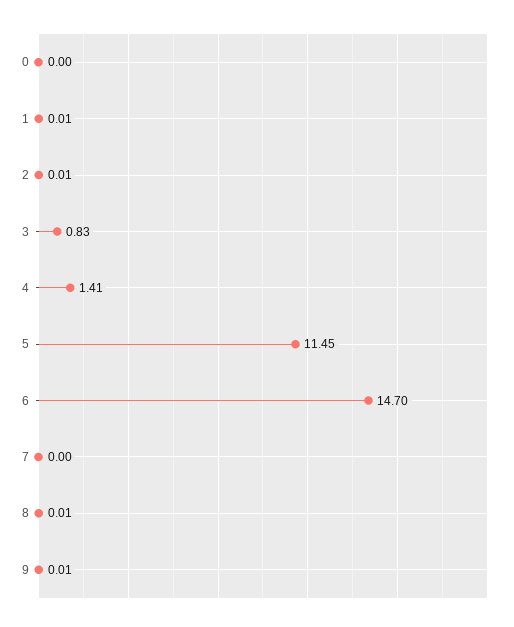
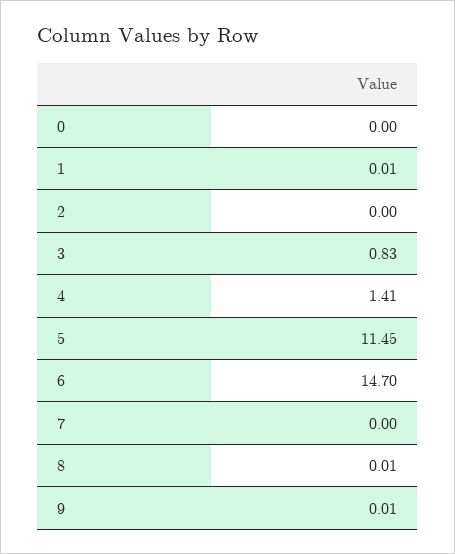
2: 0.01 -> 0

